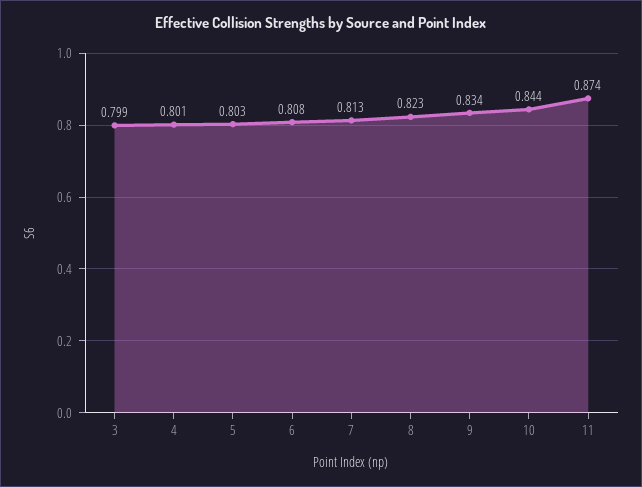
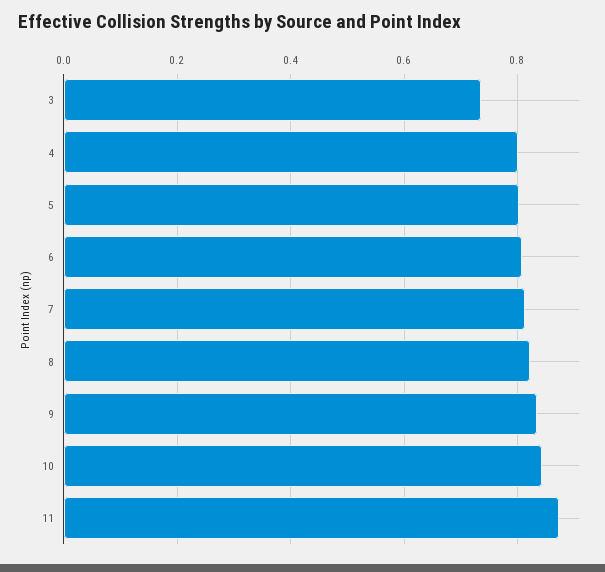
3: 0.799 -> 0.74

